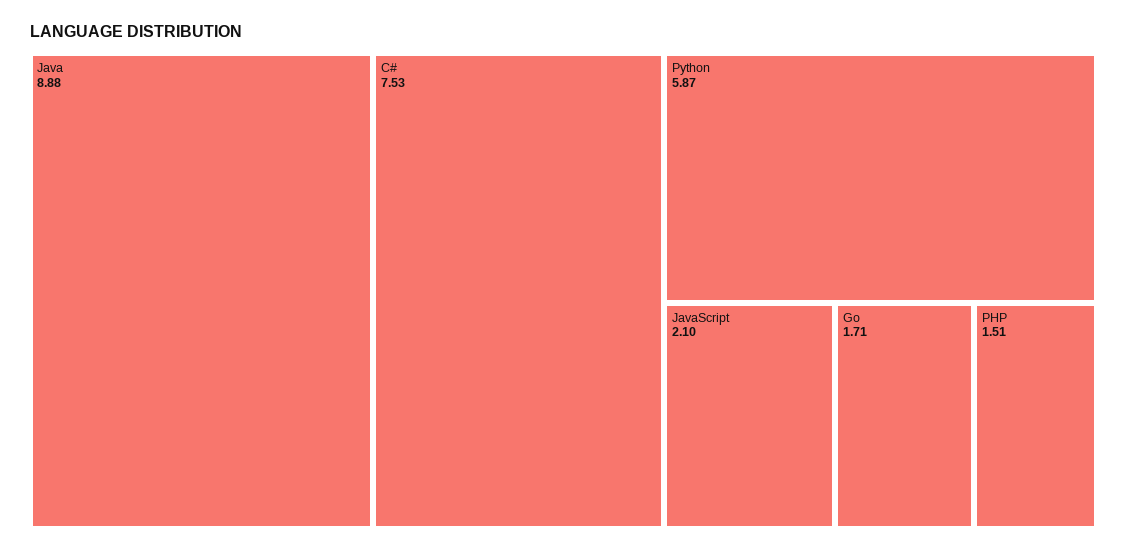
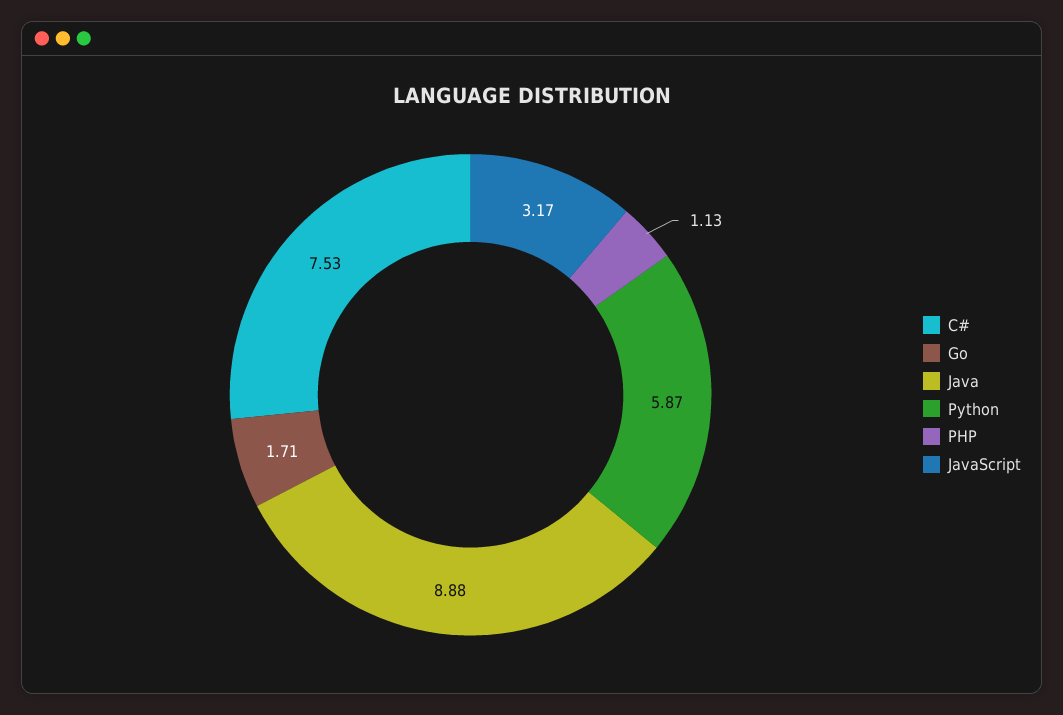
JavaScript: 2.1 -> 3.17
PHP: 1.51 -> 1.13

